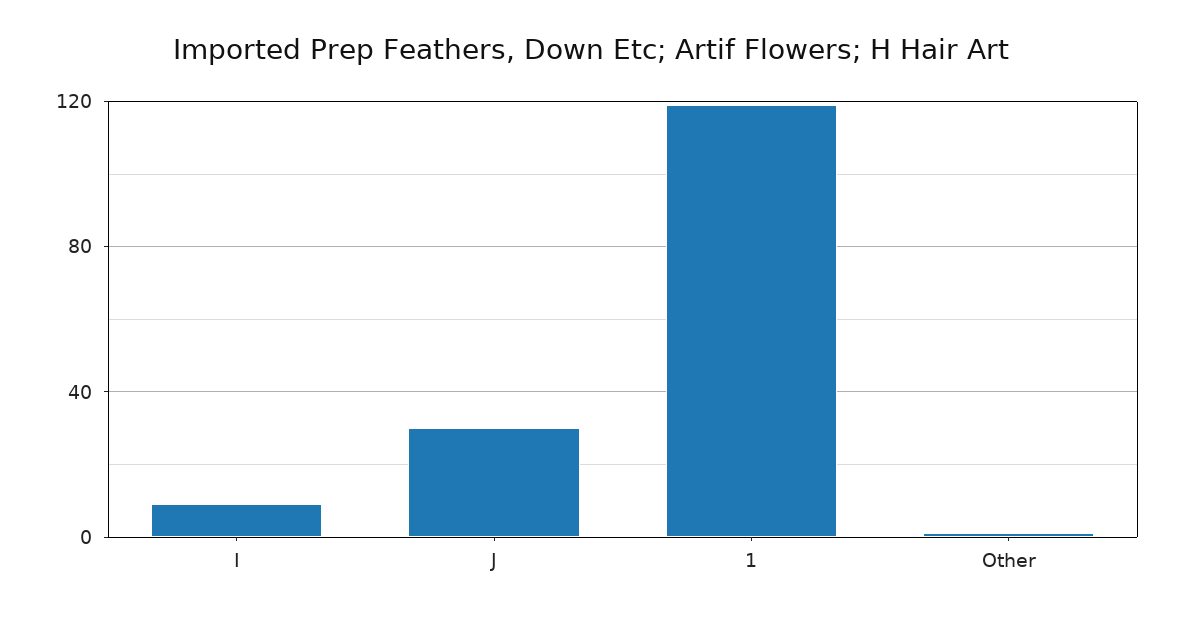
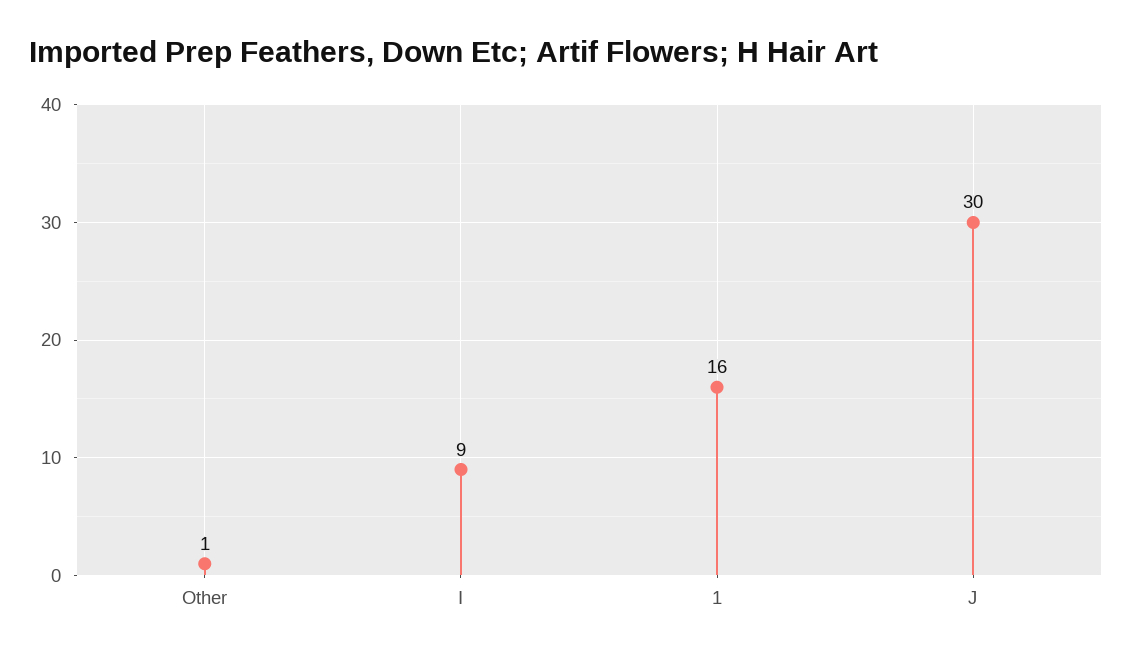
1: 120 -> 16

